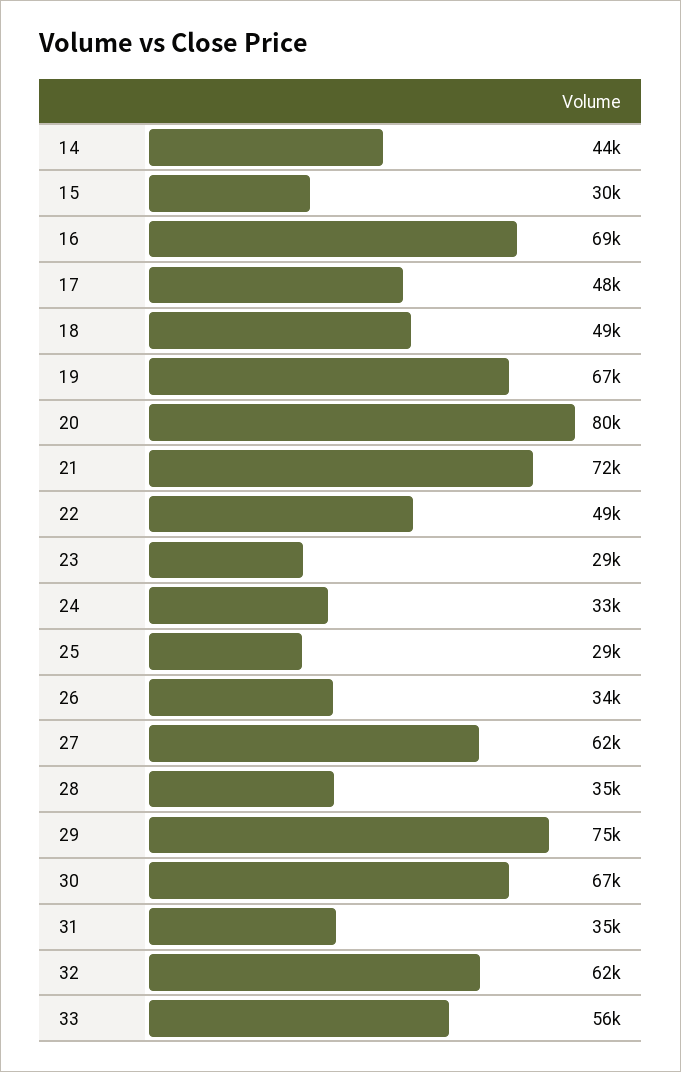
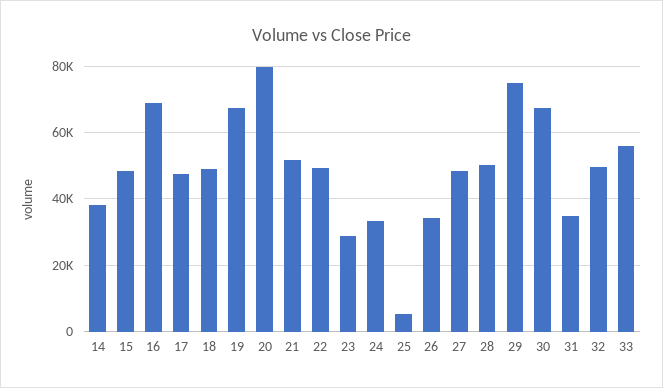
14: 44000 -> 38000
15: 30000 -> 48000
21: 72000 -> 52000
25: 29000 -> 6000
27: 62000 -> 48000
28: 35000 -> 50000
32: 62000 -> 50000

